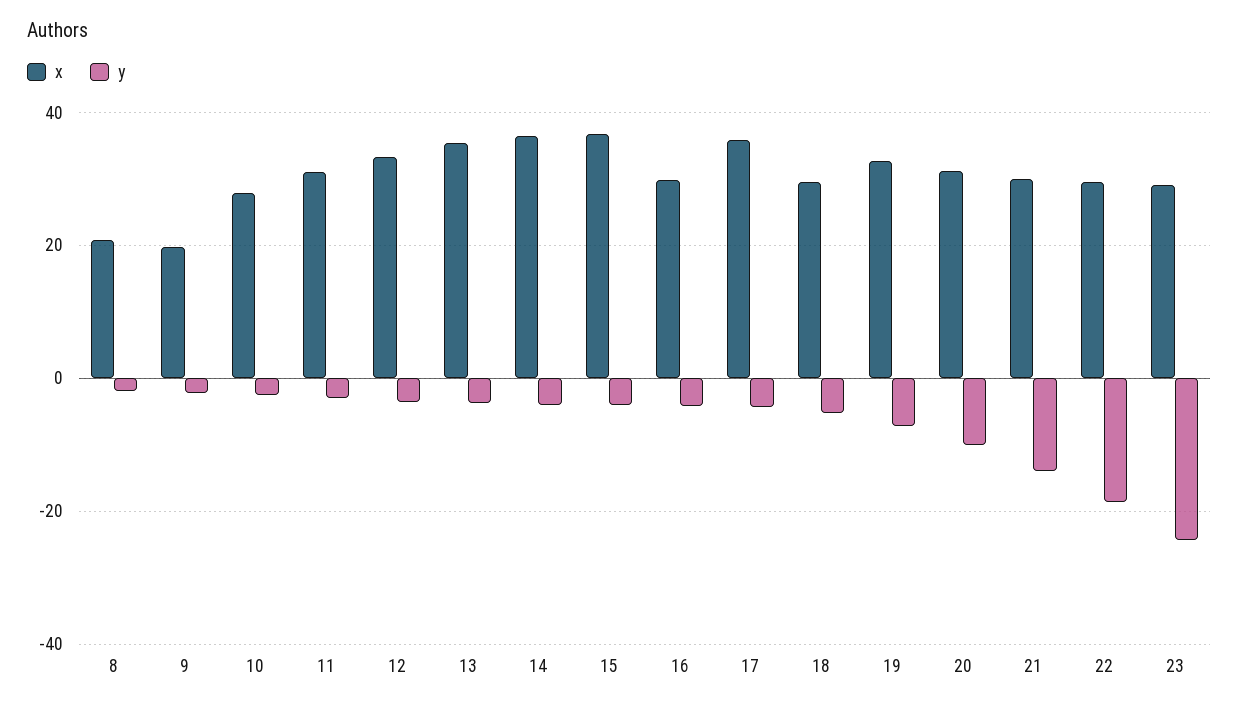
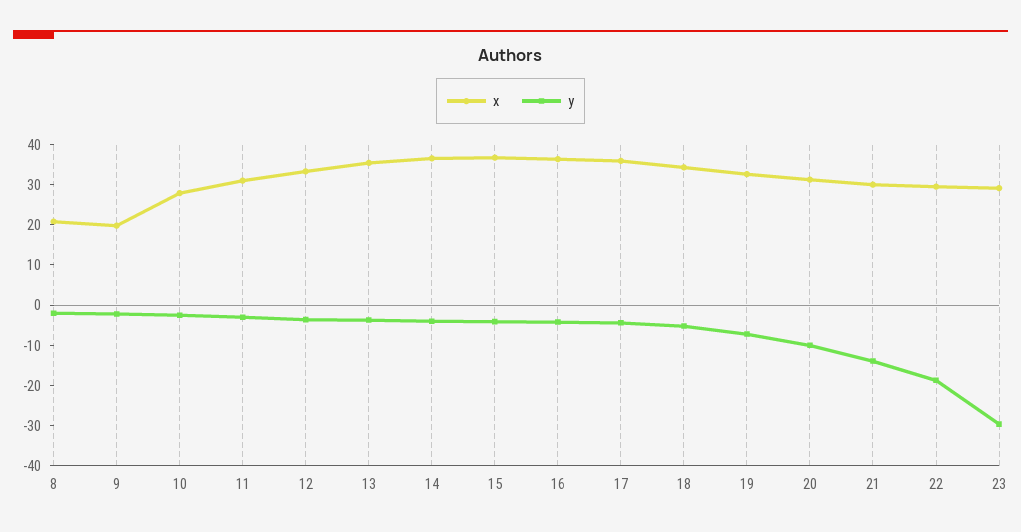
x, 16: 30 -> 36
x, 18: 30 -> 34
y, 23: -24 -> -30

